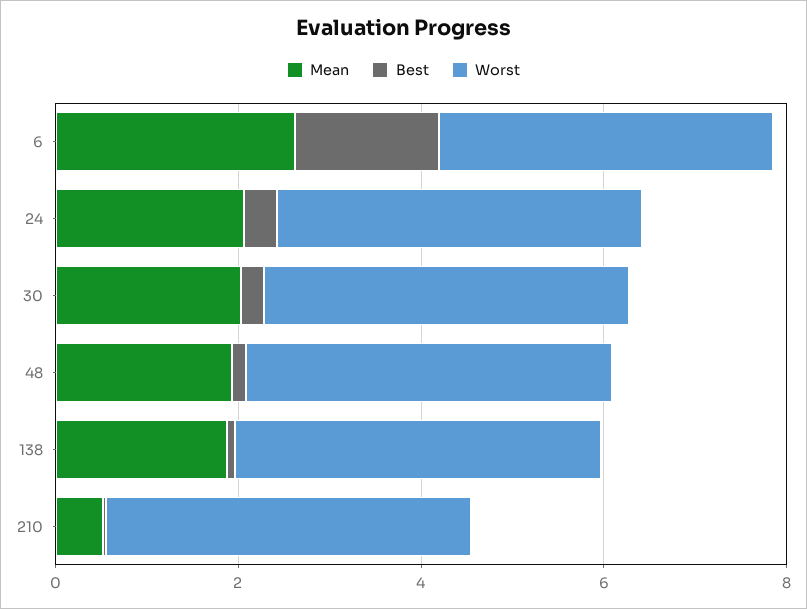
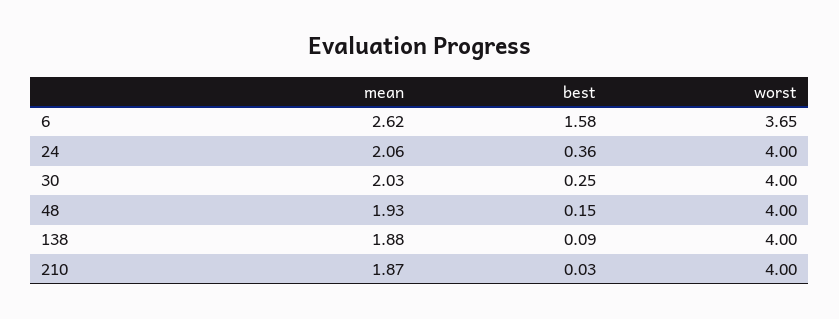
Mean, 210: 0.5 -> 1.87

